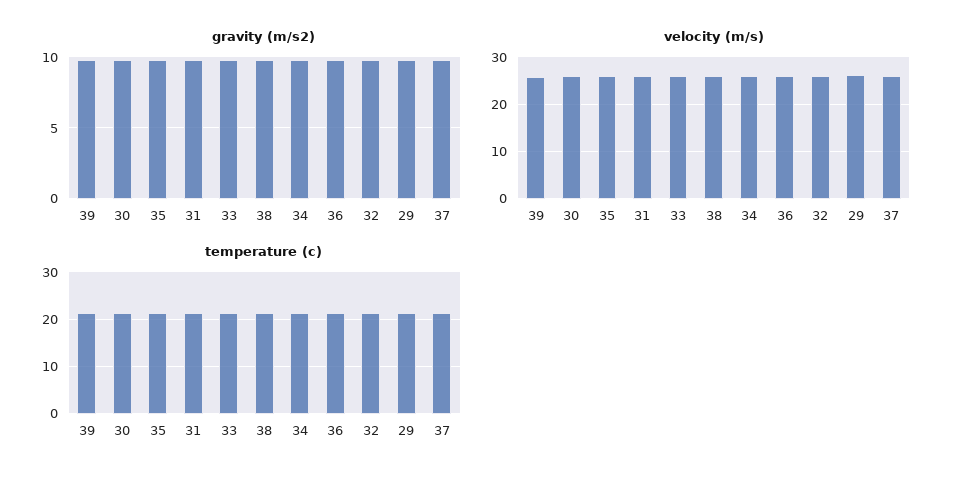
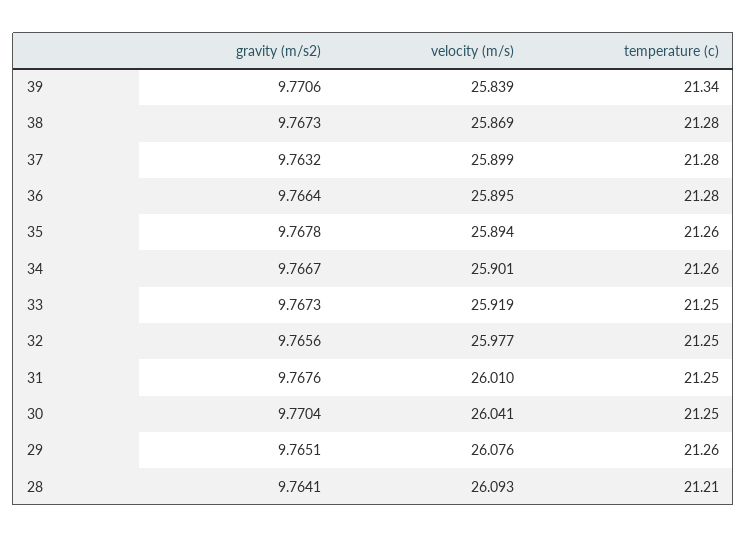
gravity (m/s2), 28: none -> 9.7641
velocity (m/s), 28: none -> 26.093
temperature (c), 28: none -> 21.21

